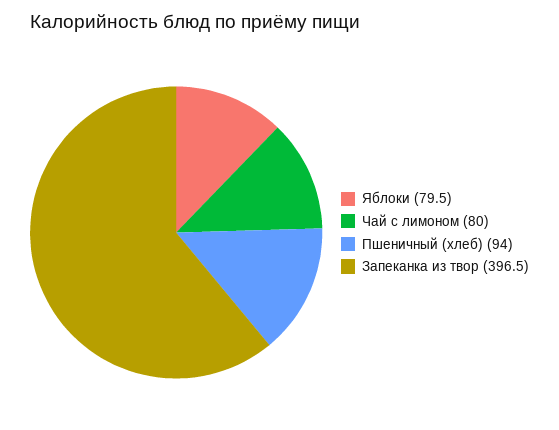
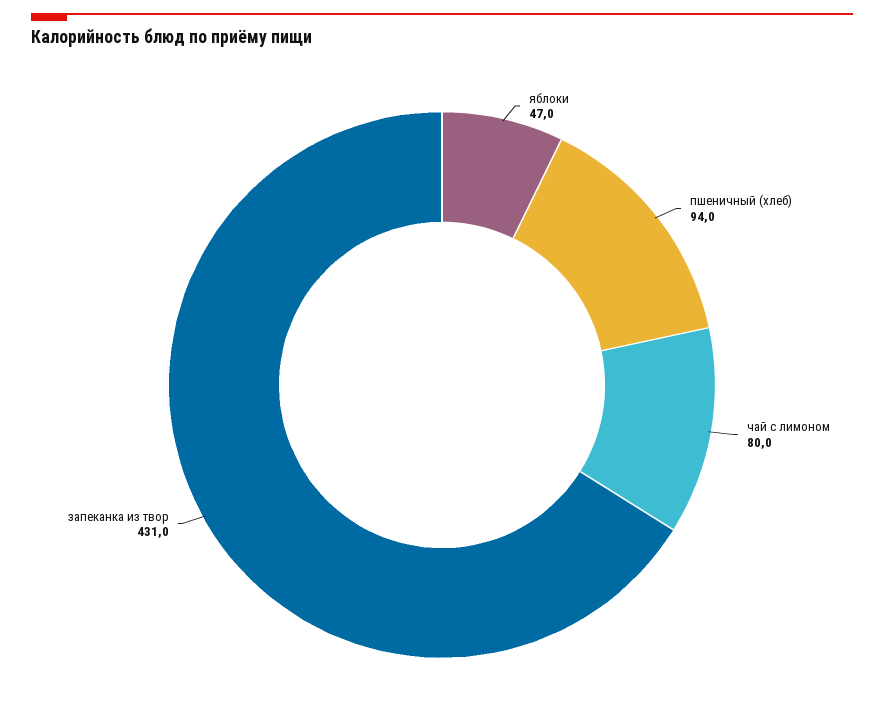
Яблоки: 79.5 -> 47
Запеканка из твор: 396.5 -> 431

